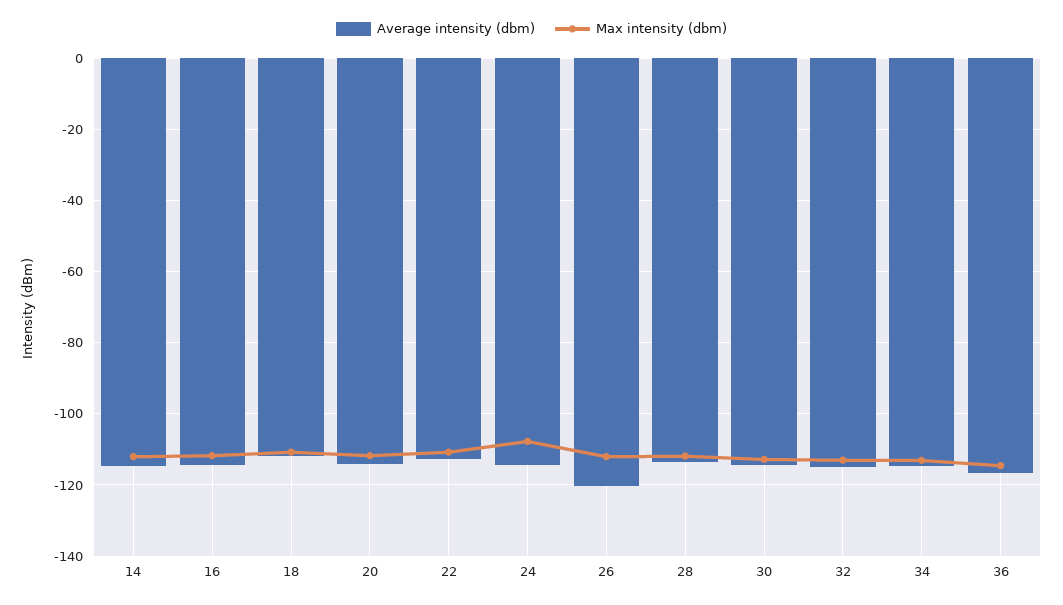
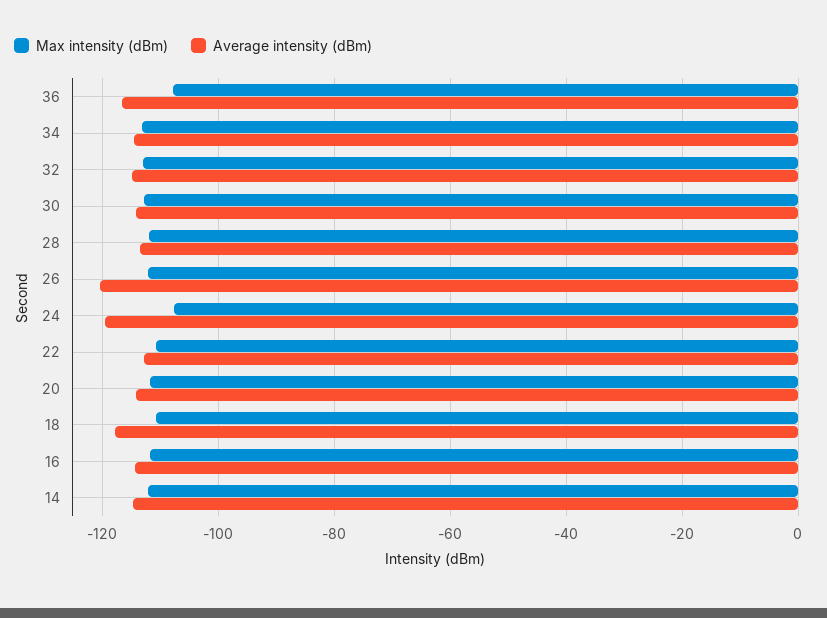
Average intensity (dbm), 18: -112 -> -118
Average intensity (dbm), 24: -114 -> -120
Max intensity (dbm), 36: -114 -> -108

